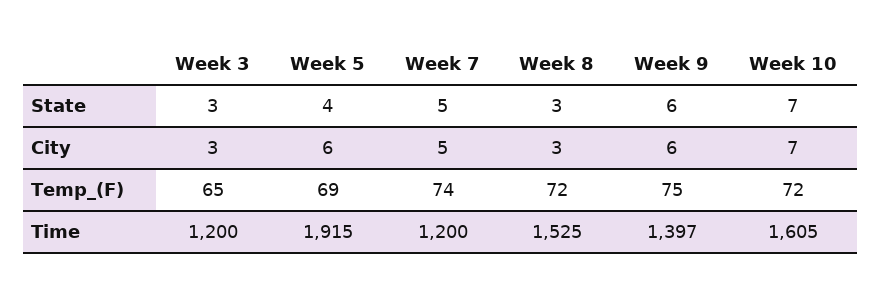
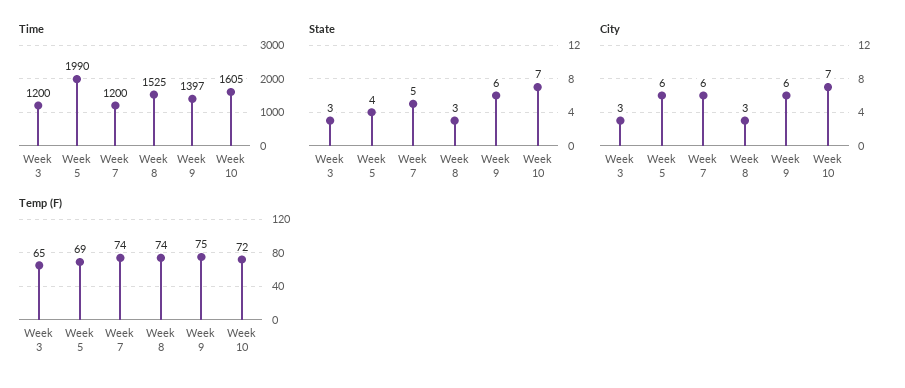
City, Week 7: 5 -> 6
Temp_(F), Week 8: 72 -> 74
Time, Week 5: 1915 -> 1990

